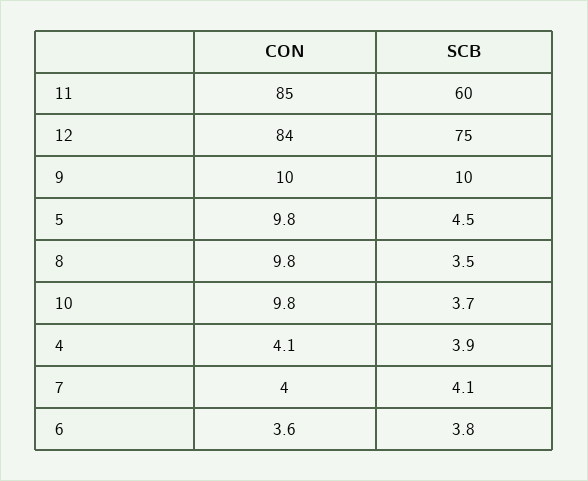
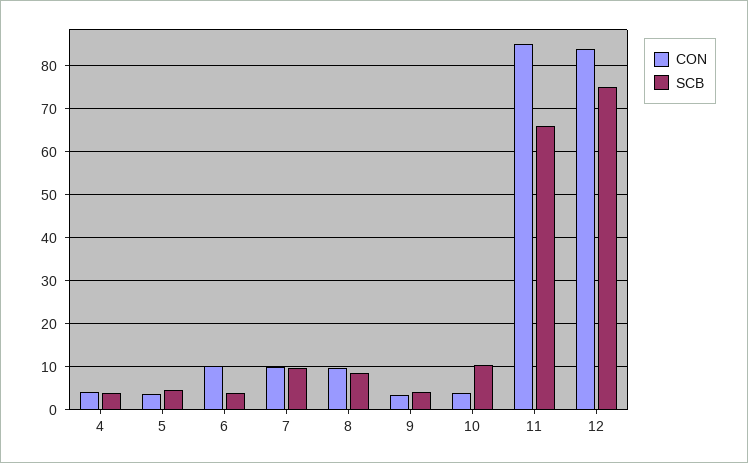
SCB, 11: 60 -> 66
CON, 9: 10 -> 4
SCB, 9: 10 -> 4
CON, 5: 9.8 -> 4
SCB, 8: 3.5 -> 8
CON, 10: 9.8 -> 4
SCB, 10: 3.7 -> 10
CON, 7: 4 -> 10
SCB, 7: 4.1 -> 10
CON, 6: 3.6 -> 10

